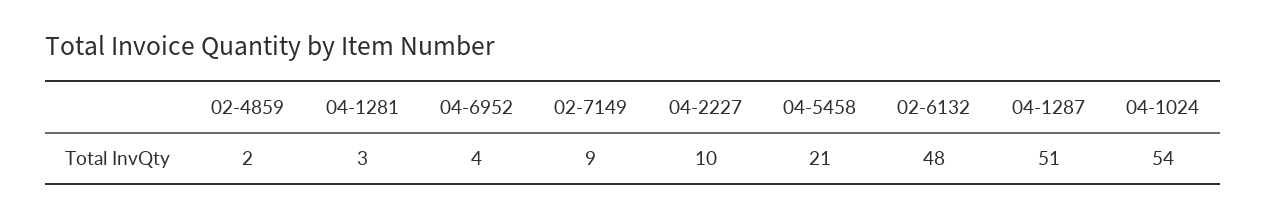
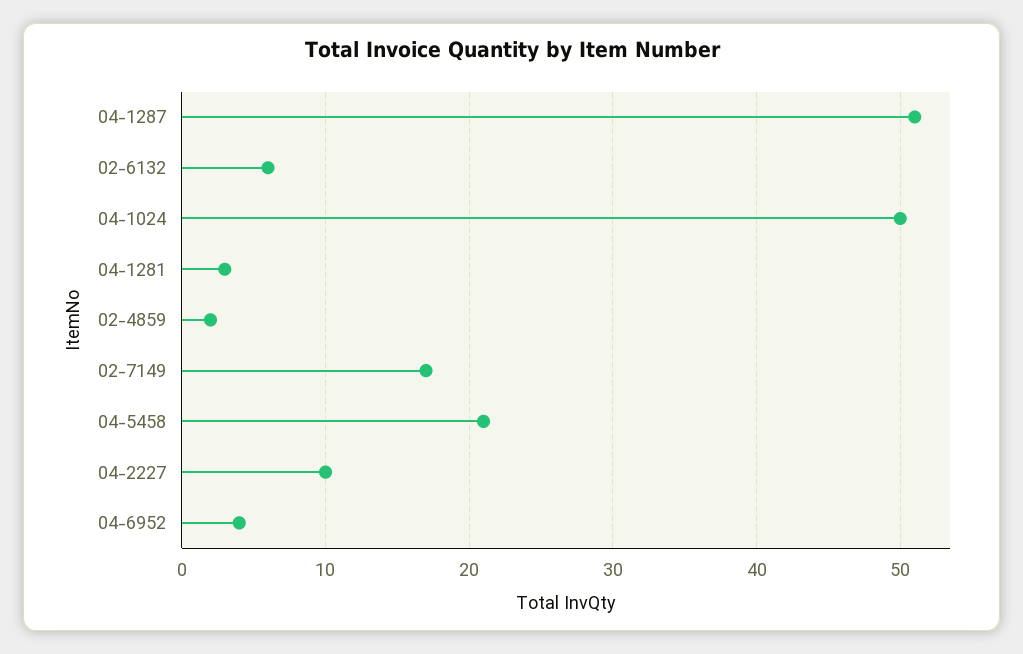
02-7149: 9 -> 17
02-6132: 48 -> 6
04-1024: 54 -> 50

